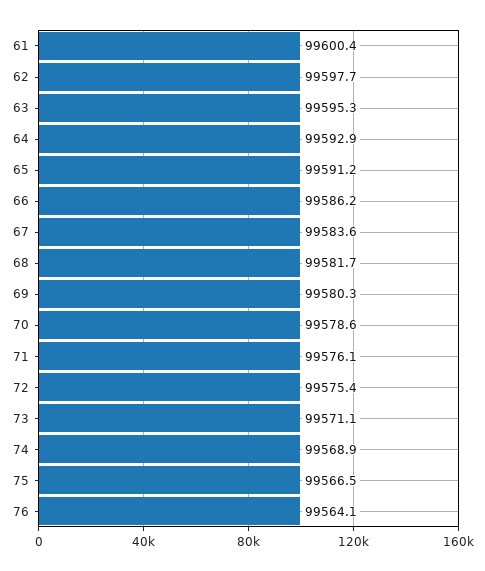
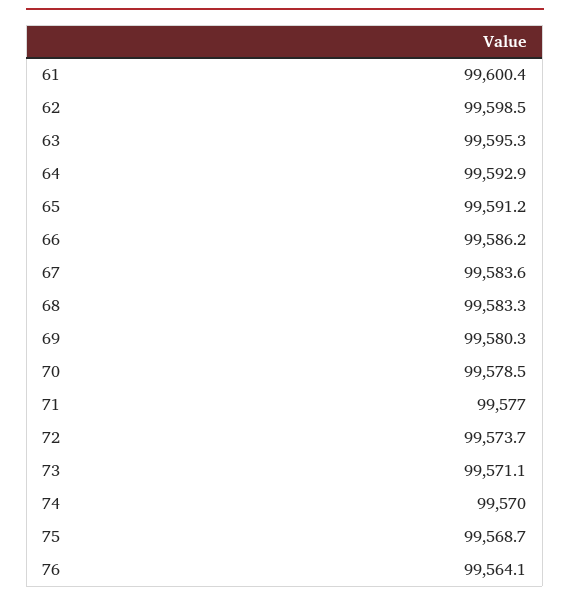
62: 99597.7 -> 99598.5
68: 99581.7 -> 99583.3
70: 99578.6 -> 99578.5
71: 99576.1 -> 99577
72: 99575.4 -> 99573.7
74: 99568.9 -> 99570
75: 99566.5 -> 99568.7

